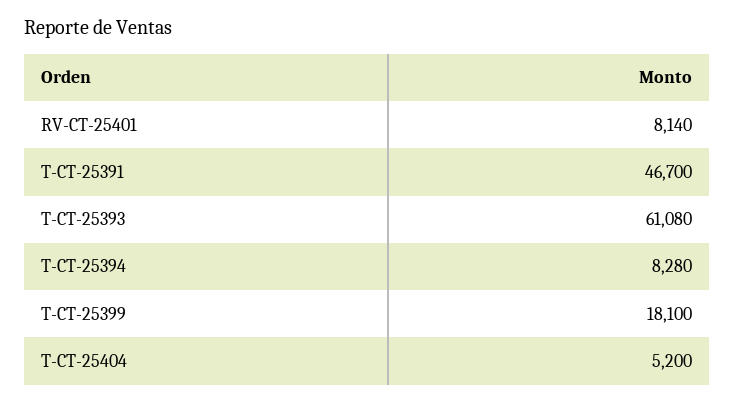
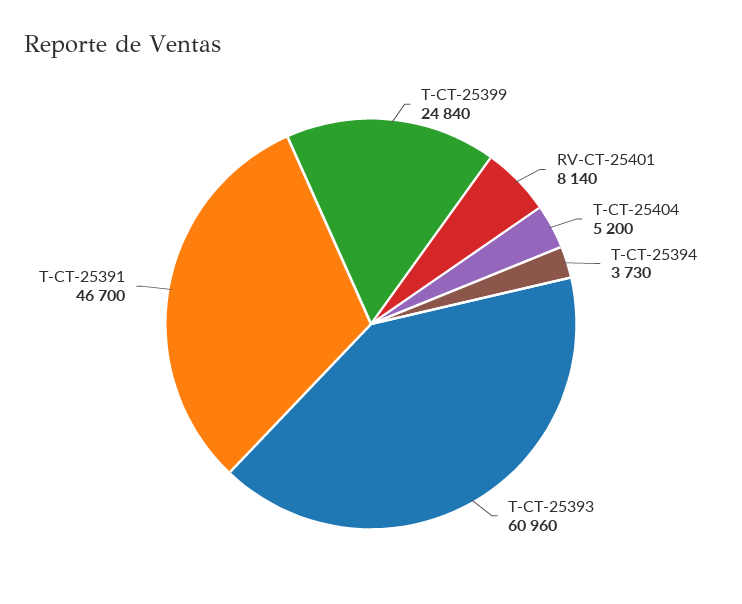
T-CT-25393: 61080 -> 60960
T-CT-25394: 8280 -> 3730
T-CT-25399: 18100 -> 24840

